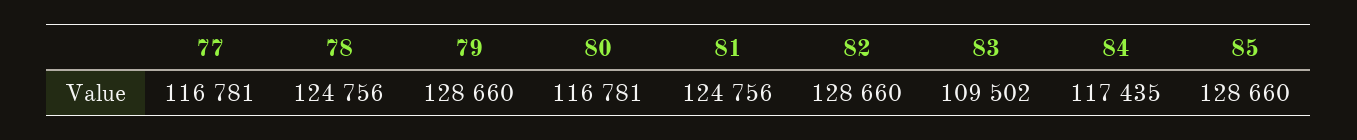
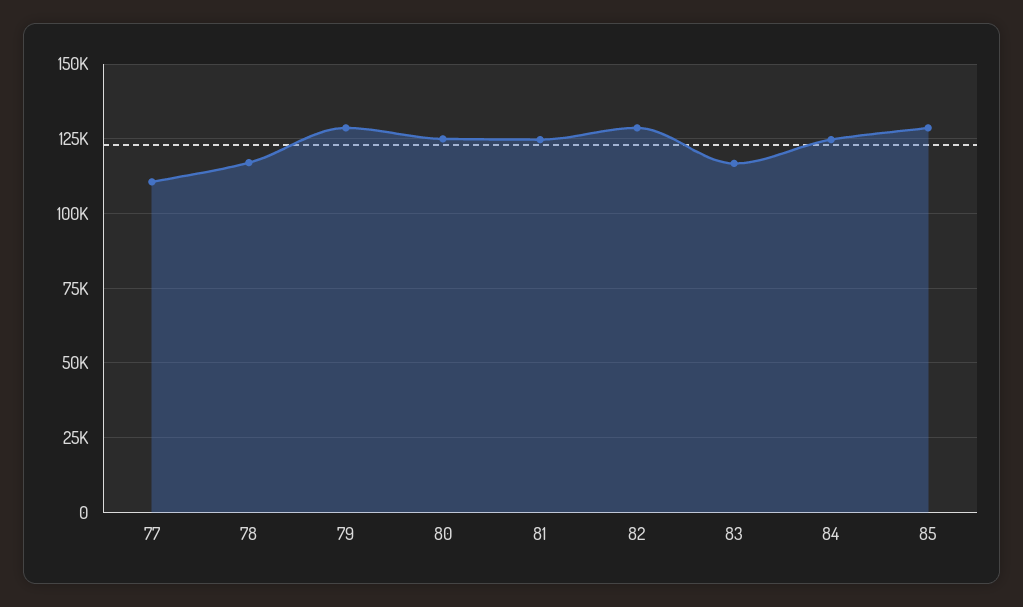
77: 116781 -> 110000
78: 124756 -> 117500
80: 116781 -> 125000
83: 109502 -> 117500
84: 117435 -> 125000

